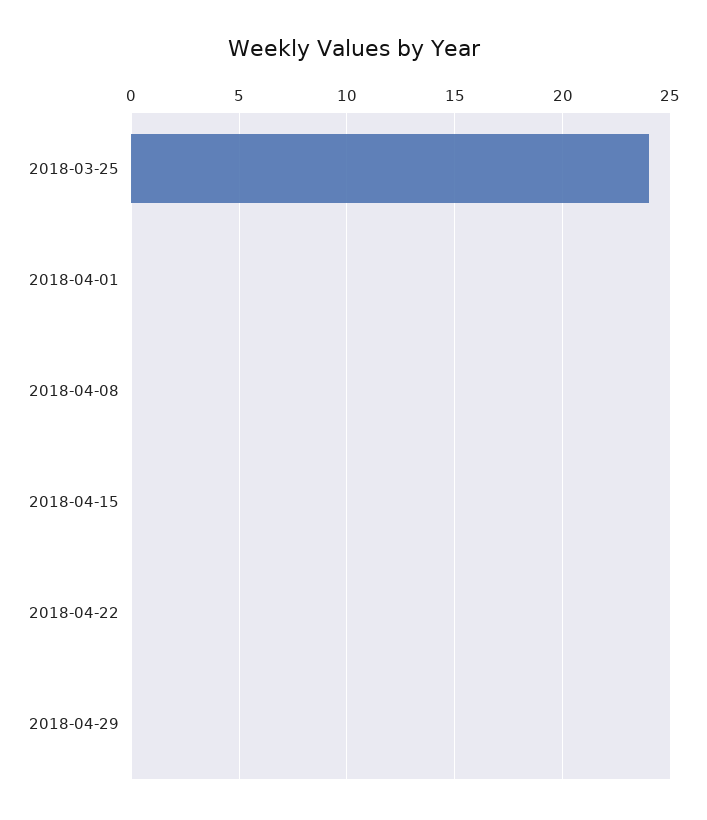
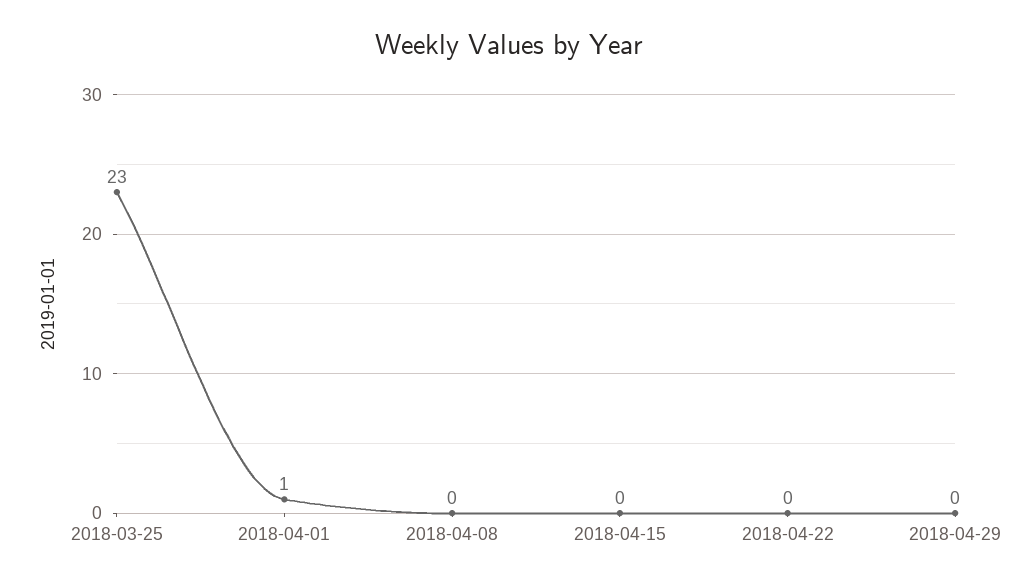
2018-03-25: 24 -> 23
2018-04-01: 0 -> 1

